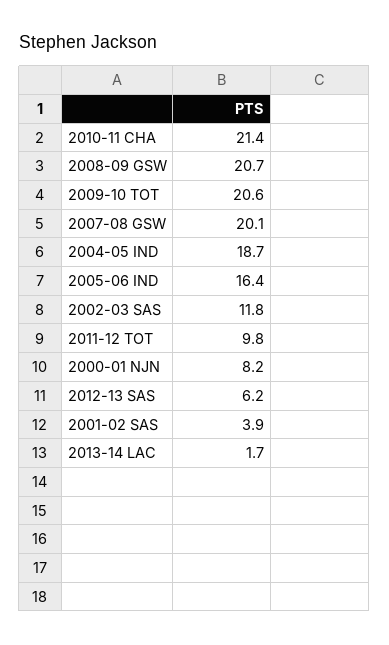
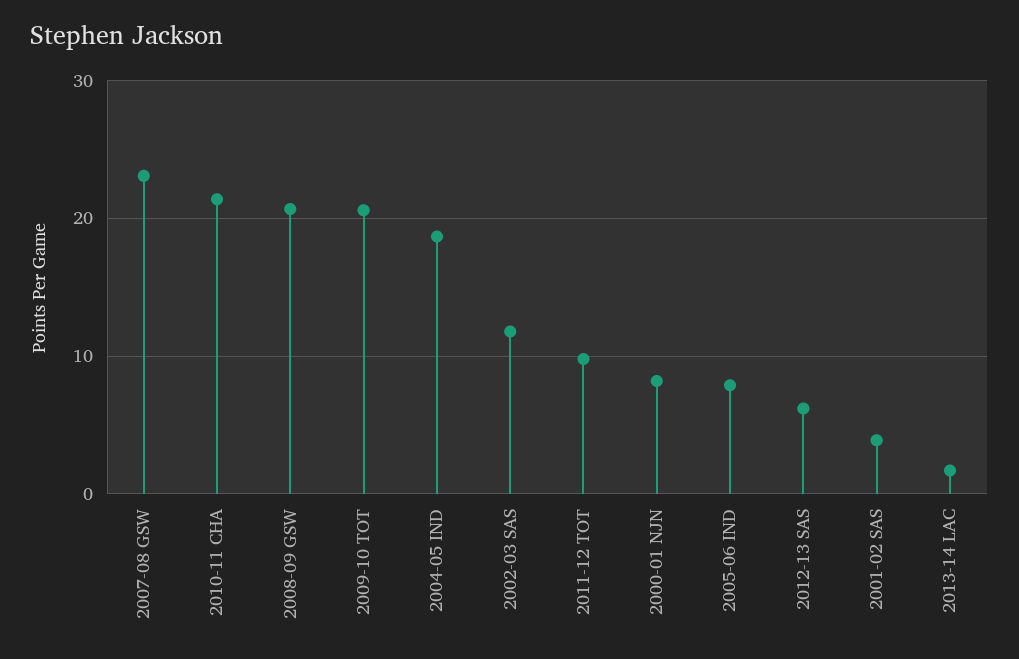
2007-08 GSW: 20.1 -> 23
2005-06 IND: 16.4 -> 8

